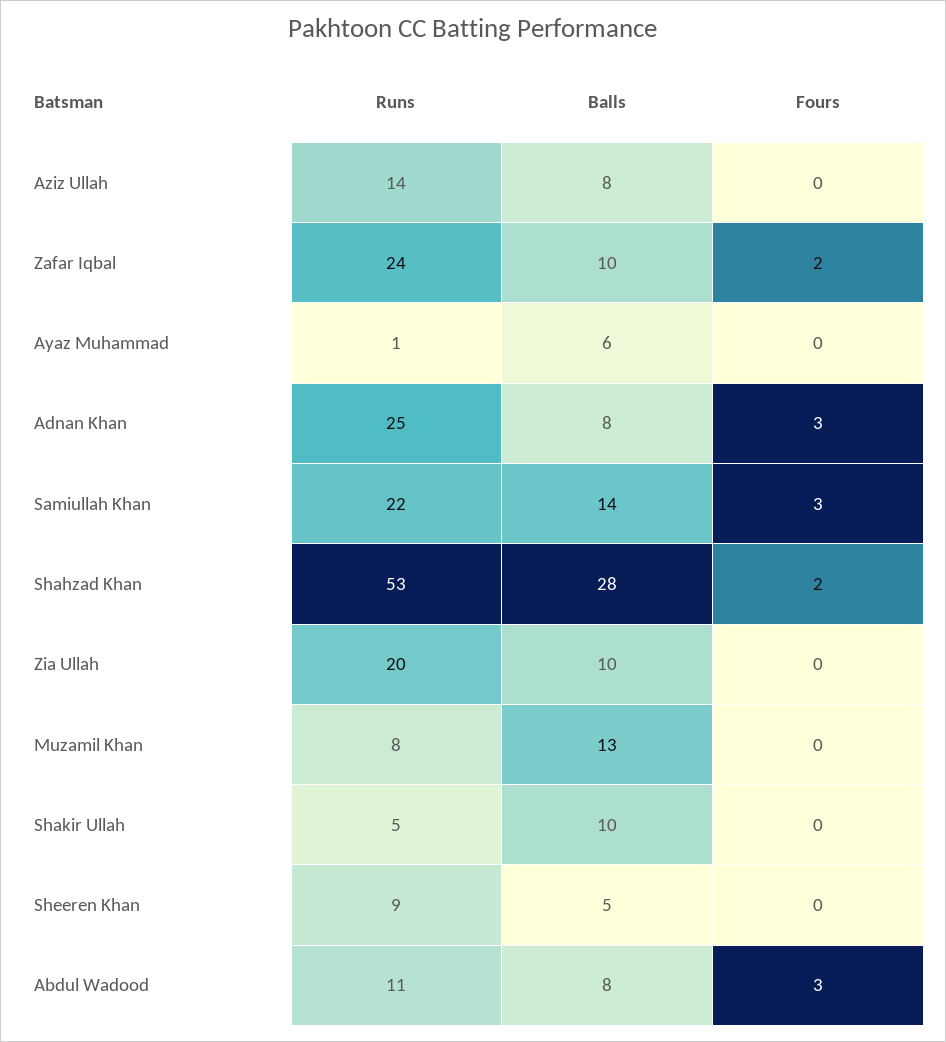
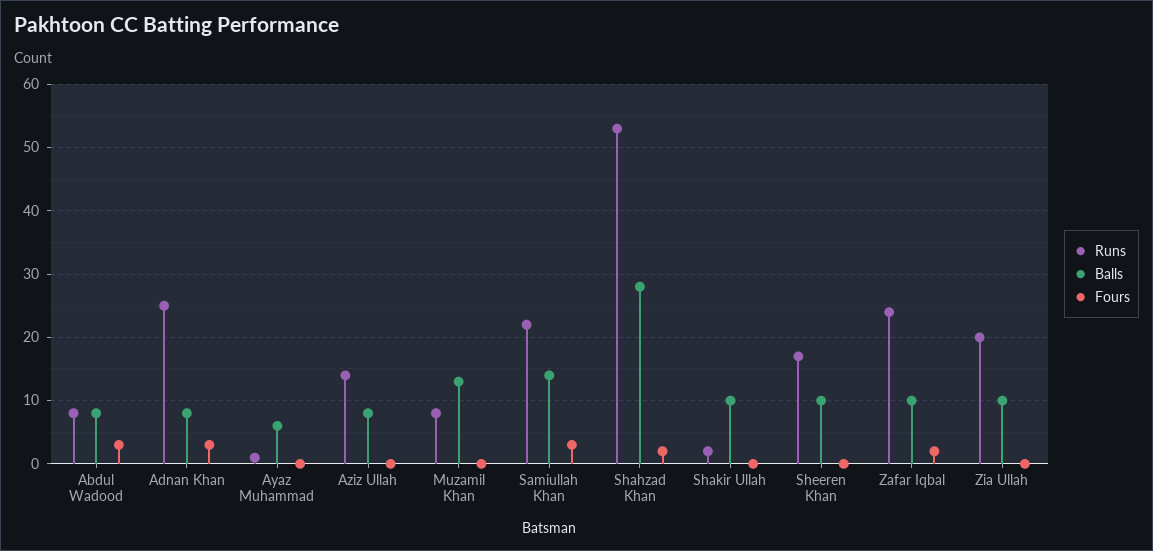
Runs, Shakir Ullah: 5 -> 2
Runs, Sheeren Khan: 9 -> 17
Balls, Sheeren Khan: 5 -> 10
Runs, Abdul Wadood: 11 -> 8

